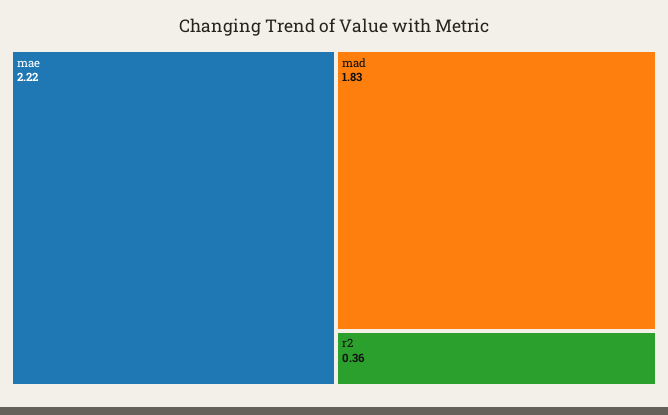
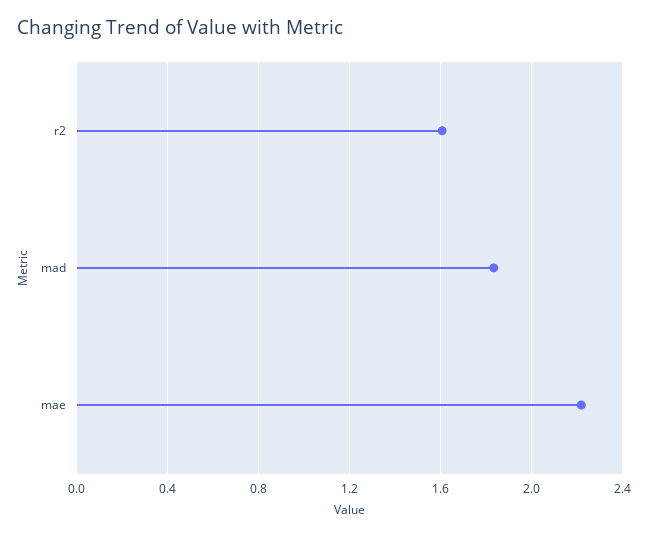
r2: 0.36 -> 1.6

